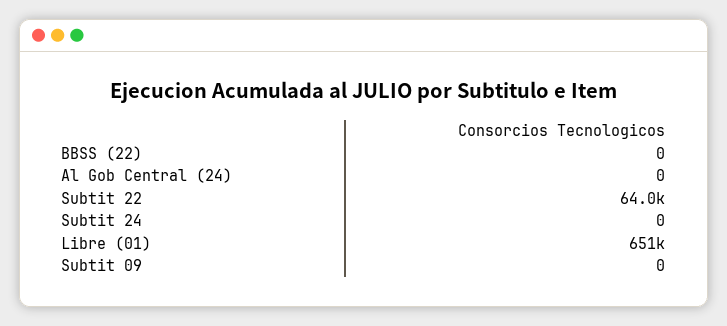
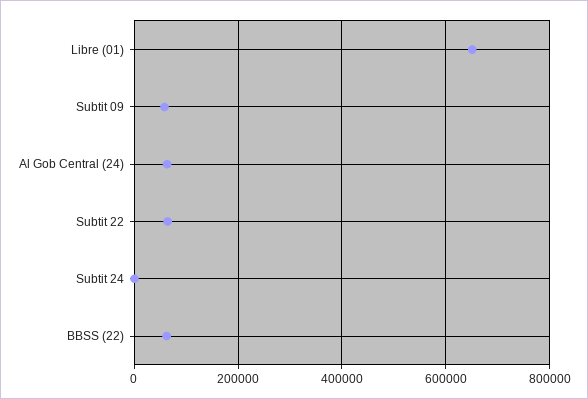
BBSS (22): 0 -> 60000
Al Gob Central (24): 0 -> 60000
Subtit 09: 0 -> 60000

